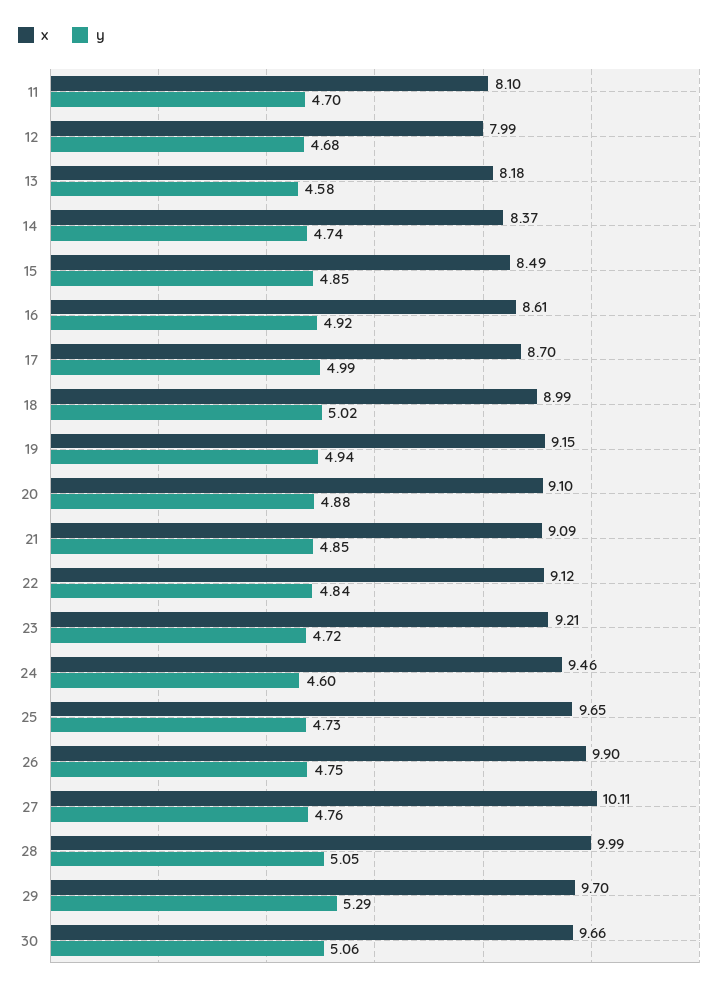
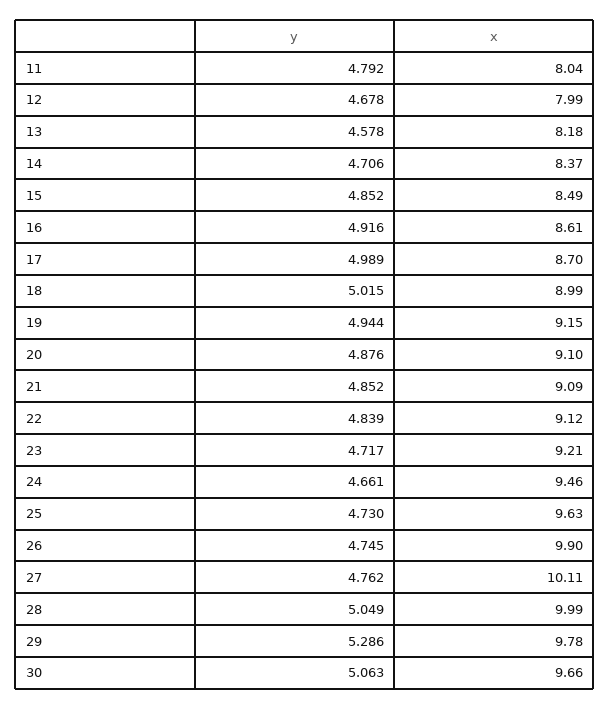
x, 11: 8.1 -> 8.04
y, 11: 4.7 -> 4.792
y, 14: 4.74 -> 4.706
y, 24: 4.6 -> 4.661
x, 25: 9.65 -> 9.63
x, 29: 9.7 -> 9.78

